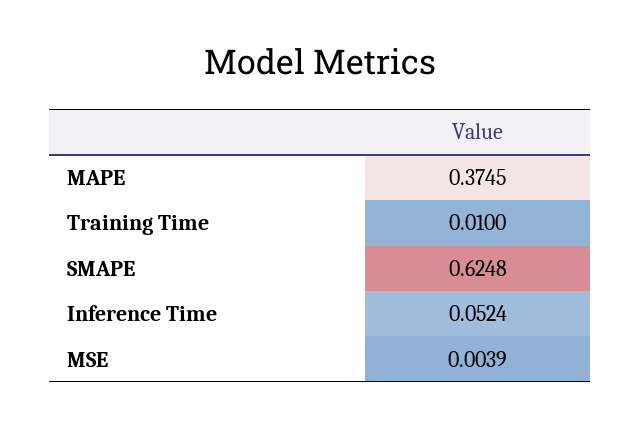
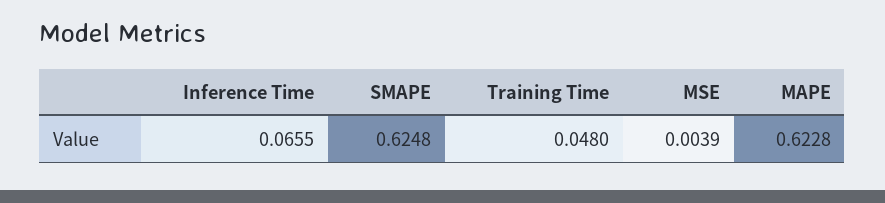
MAPE: 0.3745 -> 0.6228
Training Time: 0.01 -> 0.048
Inference Time: 0.0524 -> 0.0655

